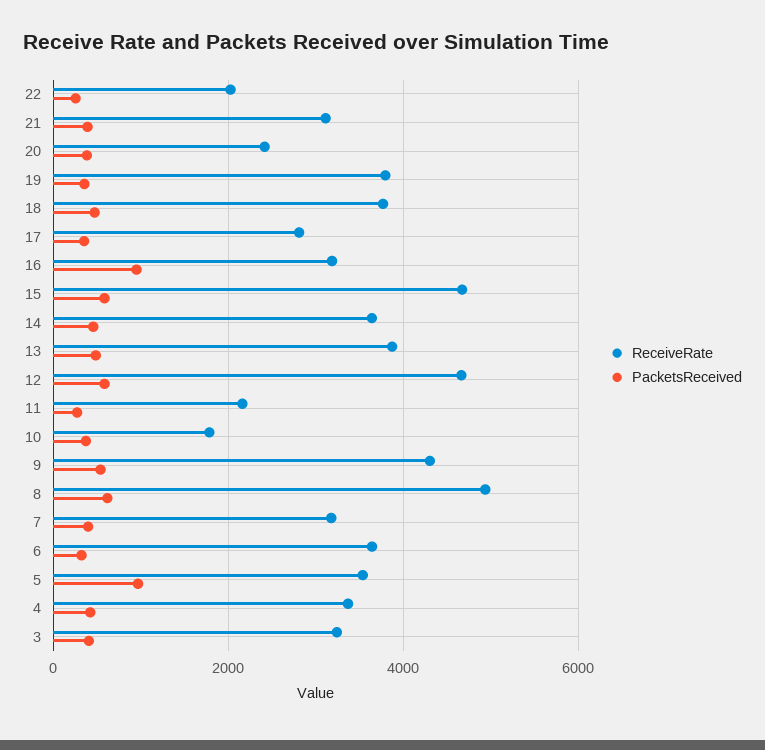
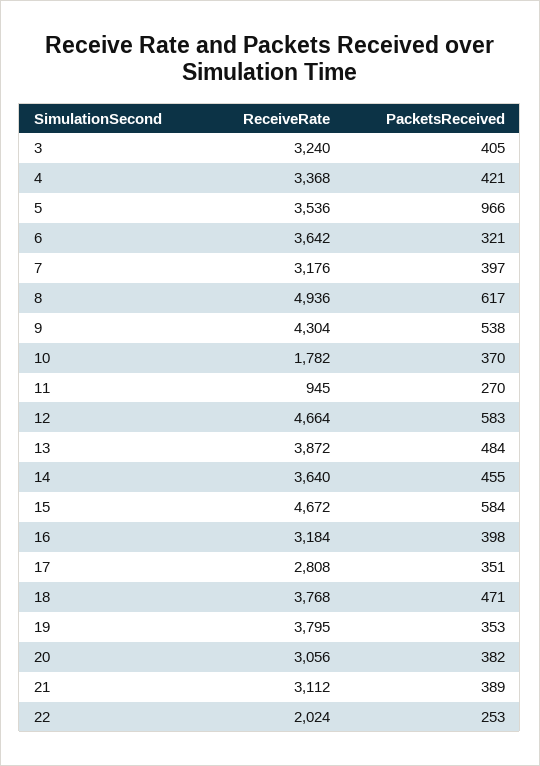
ReceiveRate, 20: 2400 -> 3056
PacketsReceived, 16: 1000 -> 398
ReceiveRate, 11: 2200 -> 945

